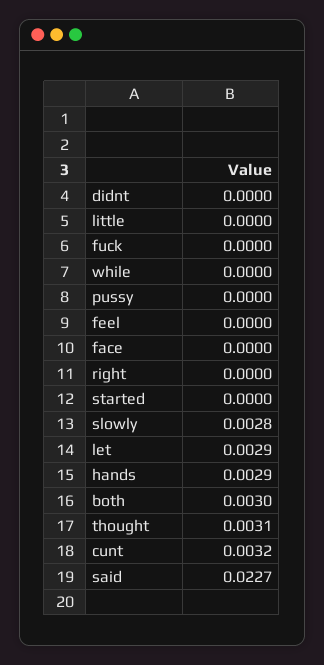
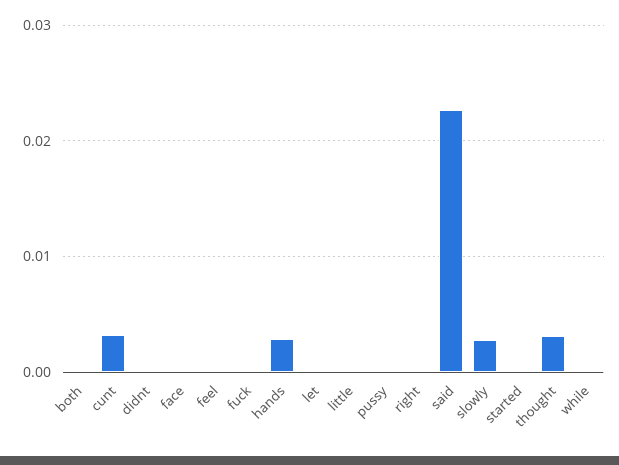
let: 0.0029 -> 0
both: 0.003 -> 0

